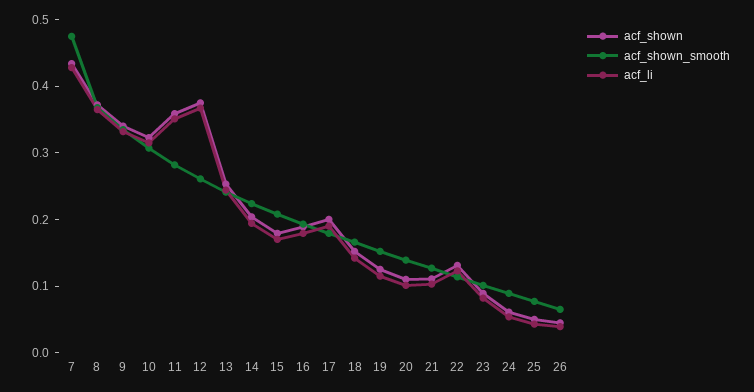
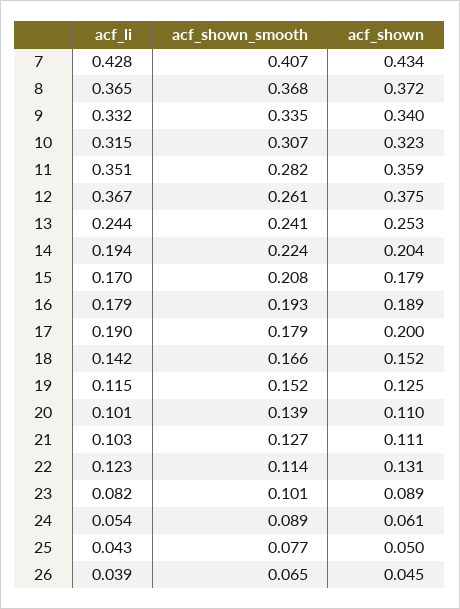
acf_shown_smooth, 7: 0.48 -> 0.407

